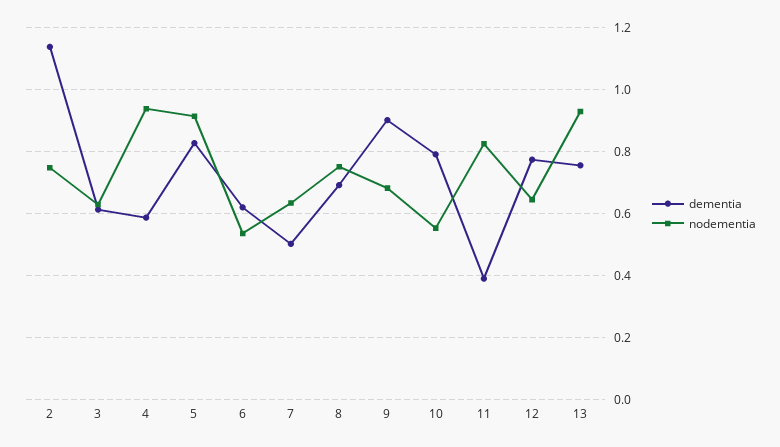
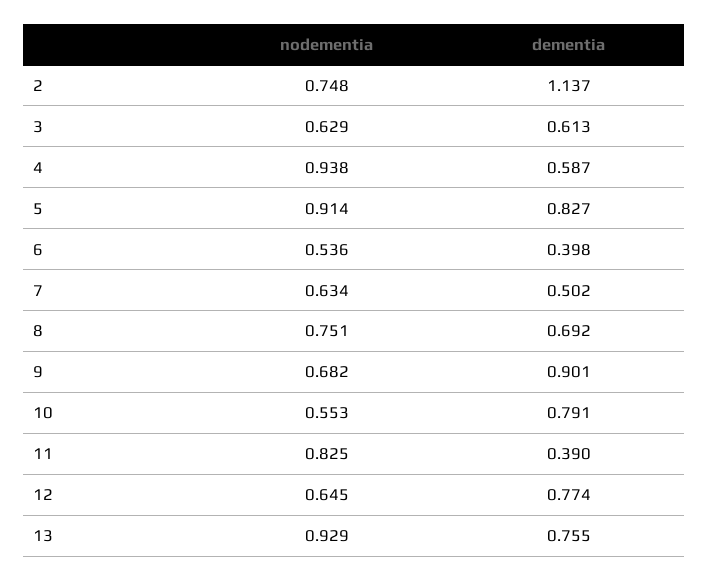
dementia, 6: 0.62 -> 0.398

